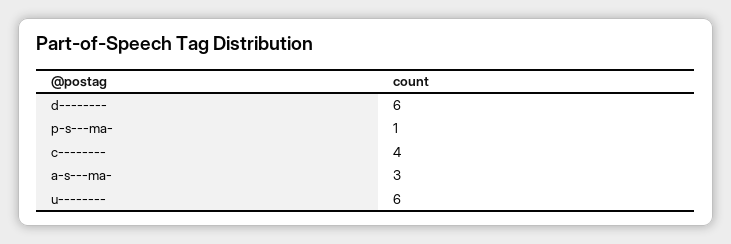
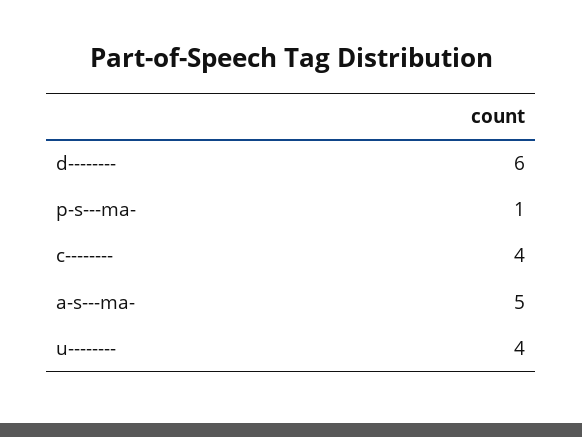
a-s---ma-: 3 -> 5
u--------: 6 -> 4

